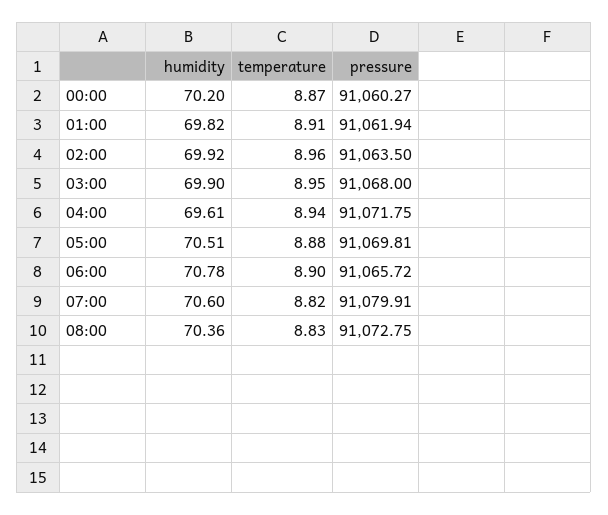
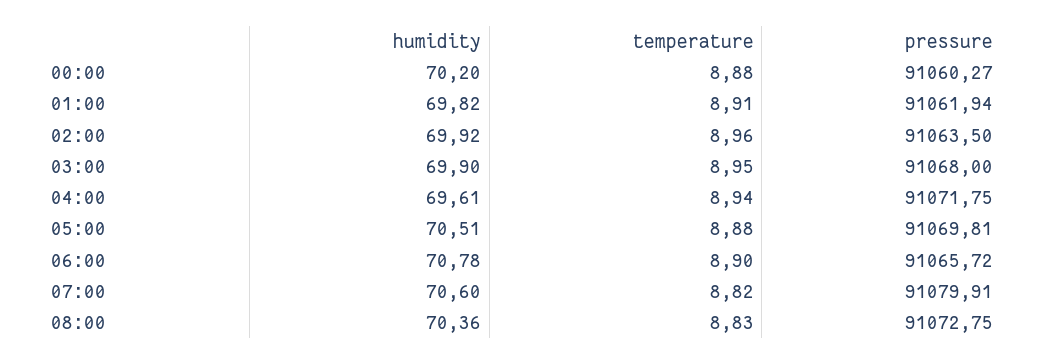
temperature, 00:00: 8.87 -> 8.88

